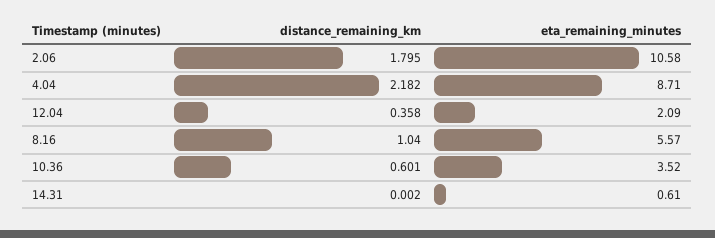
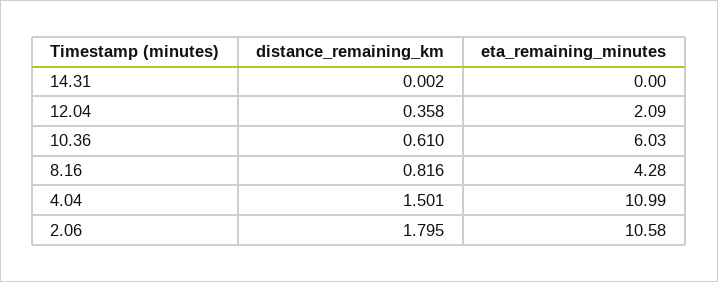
distance_remaining_km, 4.04: 2.182 -> 1.501
eta_remaining_minutes, 4.04: 8.71 -> 10.99
distance_remaining_km, 8.16: 1.04 -> 0.816
eta_remaining_minutes, 8.16: 5.57 -> 4.28
distance_remaining_km, 10.36: 0.601 -> 0.61
eta_remaining_minutes, 10.36: 3.52 -> 6.03
eta_remaining_minutes, 14.31: 0.61 -> 0

